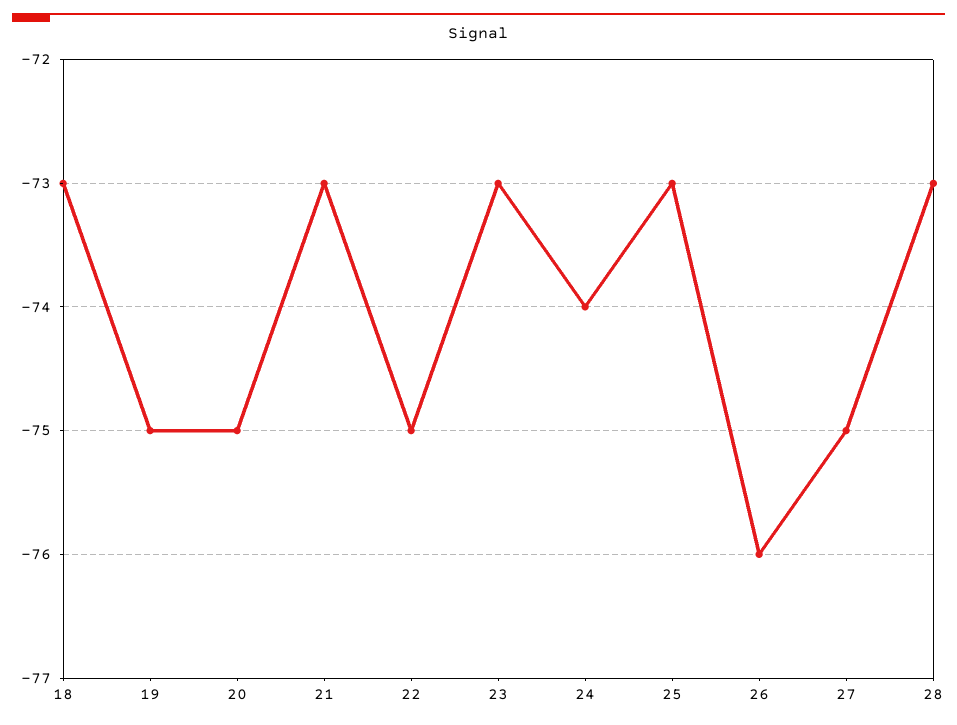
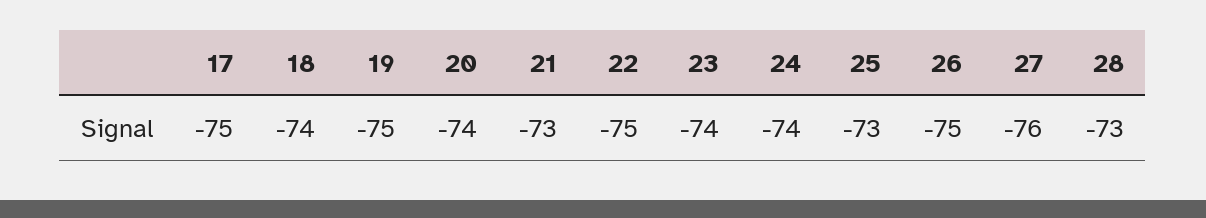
18: -73 -> -74
20: -75 -> -74
23: -73 -> -74
26: -76 -> -75
27: -75 -> -76
17: none -> -75

